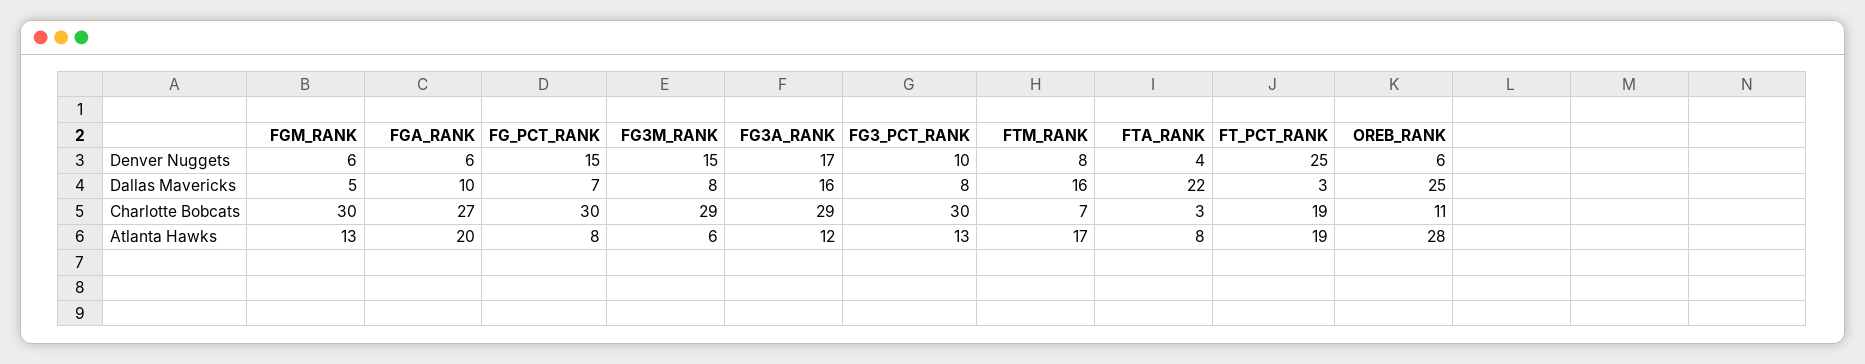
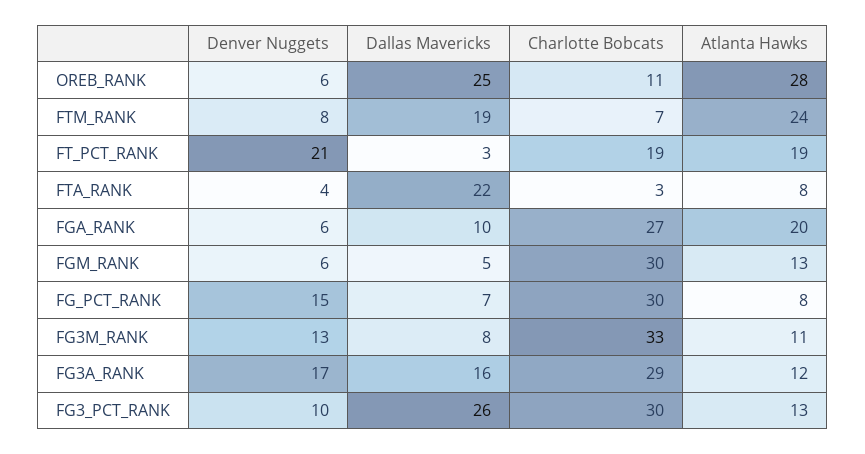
FG3M_RANK, Denver Nuggets: 15 -> 13
FT_PCT_RANK, Denver Nuggets: 25 -> 21
FG3_PCT_RANK, Dallas Mavericks: 8 -> 26
FTM_RANK, Dallas Mavericks: 16 -> 19
FG3M_RANK, Charlotte Bobcats: 29 -> 33
FG3M_RANK, Atlanta Hawks: 6 -> 11
FTM_RANK, Atlanta Hawks: 17 -> 24

